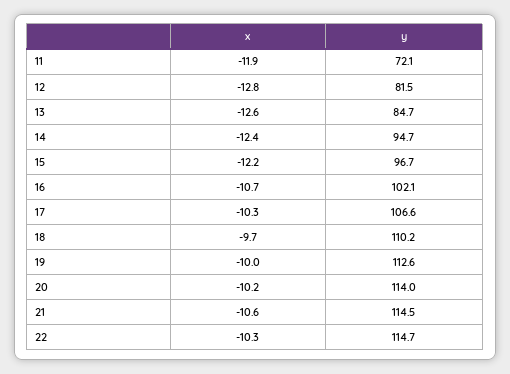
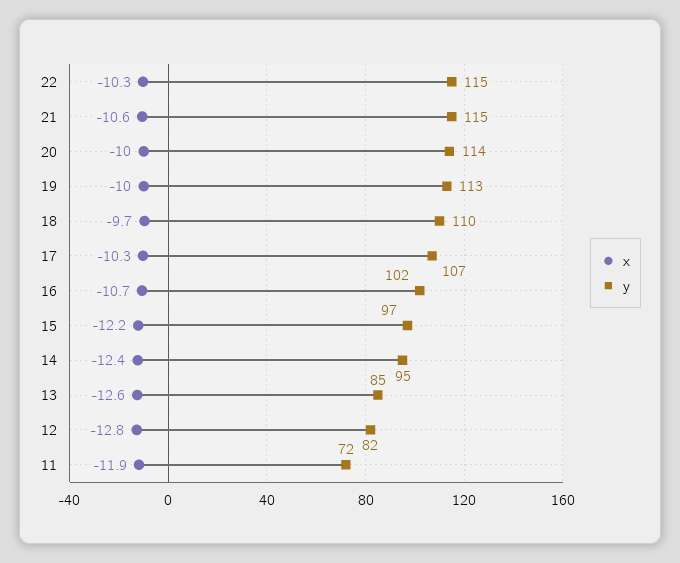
x, 20: -10.2 -> -10

